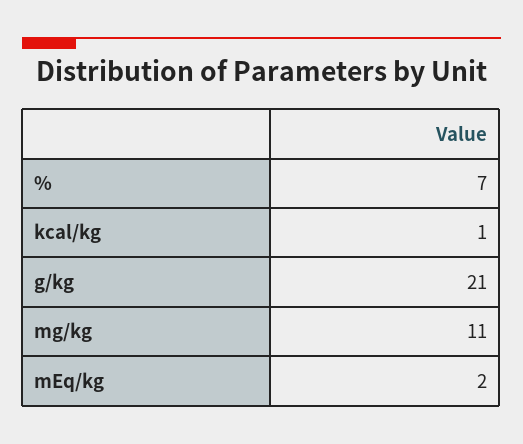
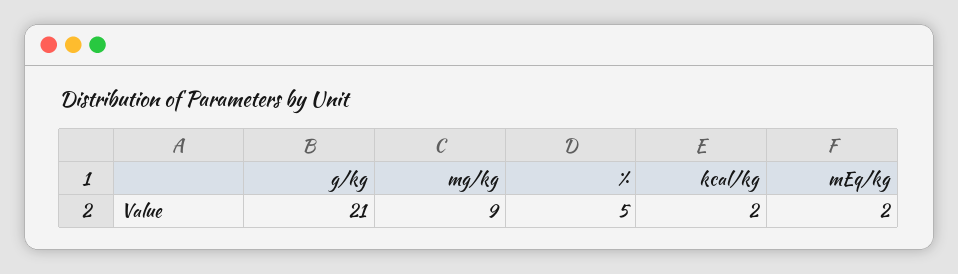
%: 7 -> 5
kcal/kg: 1 -> 2
mg/kg: 11 -> 9

